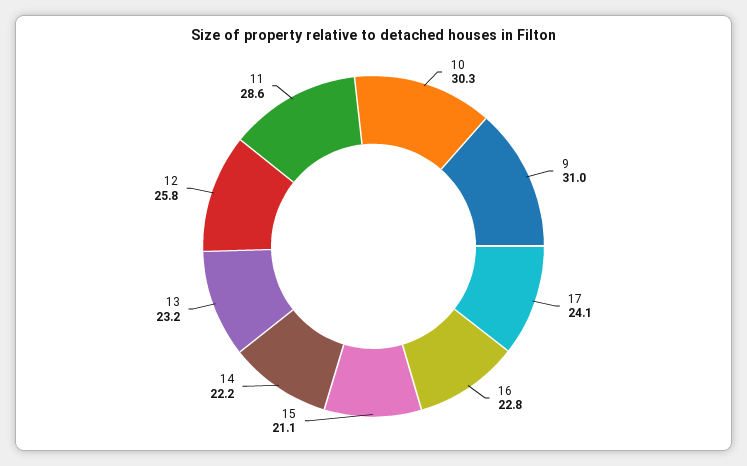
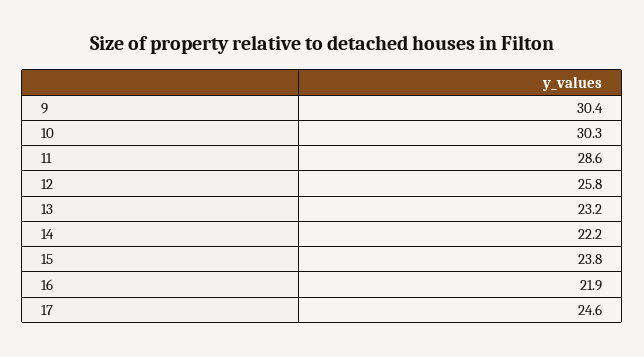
9: 31 -> 30.4
17: 24.1 -> 24.6
16: 22.8 -> 21.9
15: 21.1 -> 23.8

